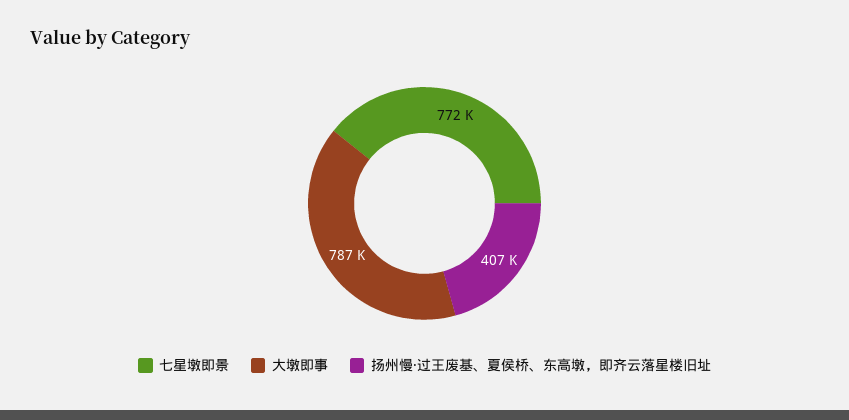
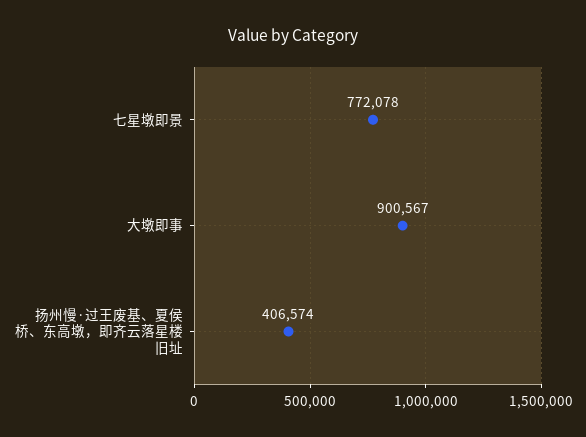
大墩即事: 787000 -> 900567

